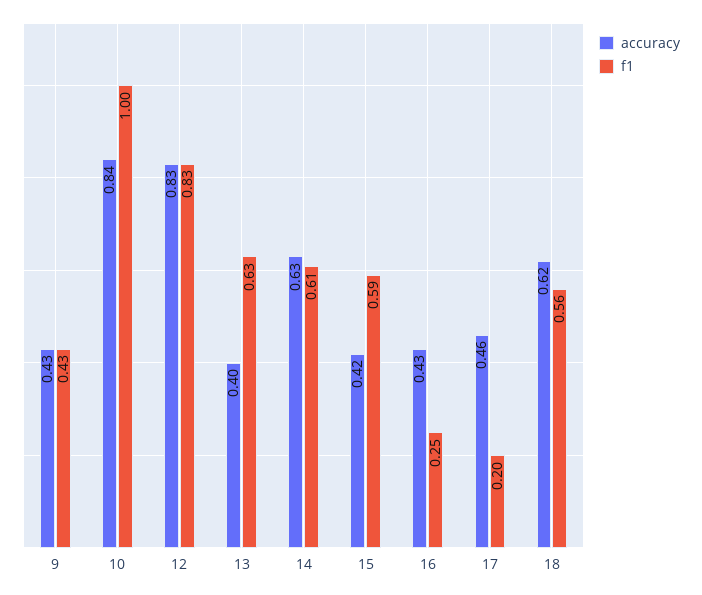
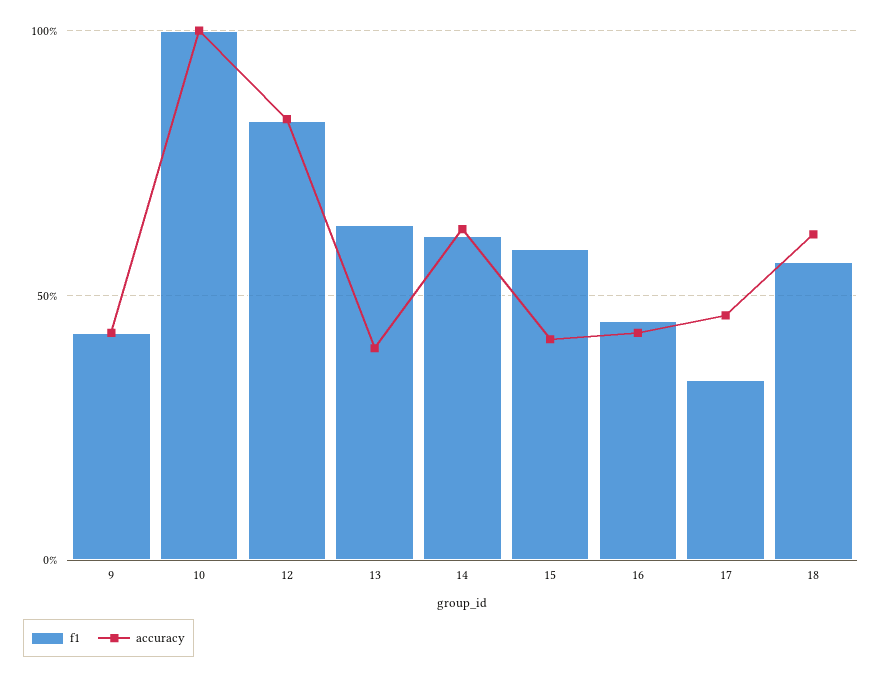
accuracy, 10: 0.84 -> 1
f1, 16: 0.25 -> 0.45
f1, 17: 0.2 -> 0.35

